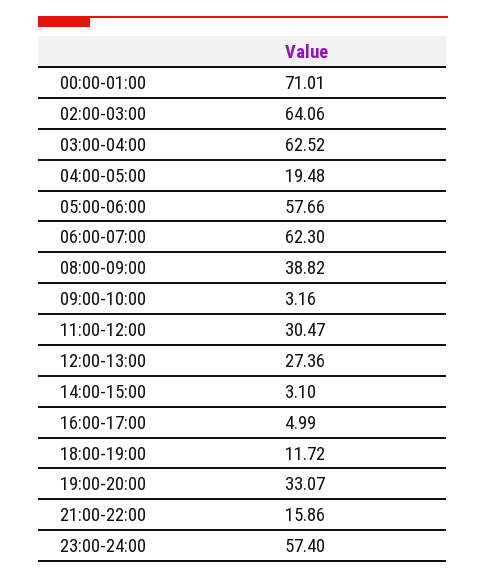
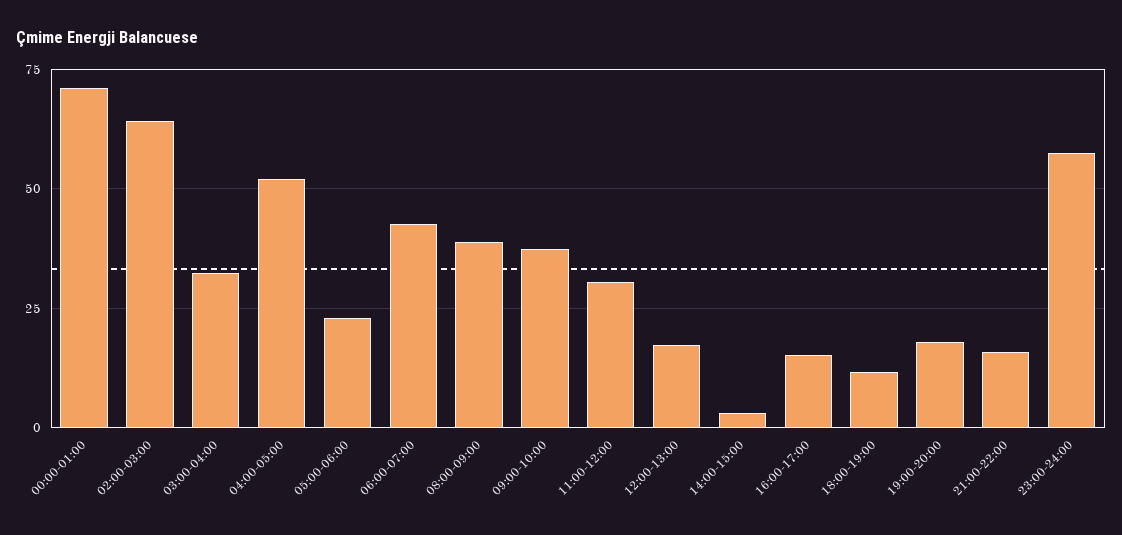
03:00-04:00: 62.52 -> 32.5
04:00-05:00: 19.48 -> 52.5
05:00-06:00: 57.66 -> 22.5
06:00-07:00: 62.3 -> 42.5
09:00-10:00: 3.16 -> 37.5
12:00-13:00: 27.36 -> 17.5
16:00-17:00: 4.99 -> 15
19:00-20:00: 33.07 -> 17.5

